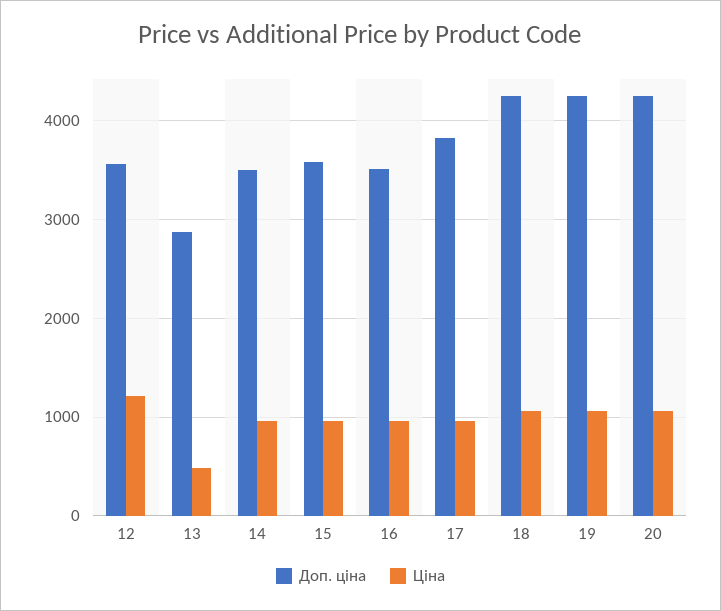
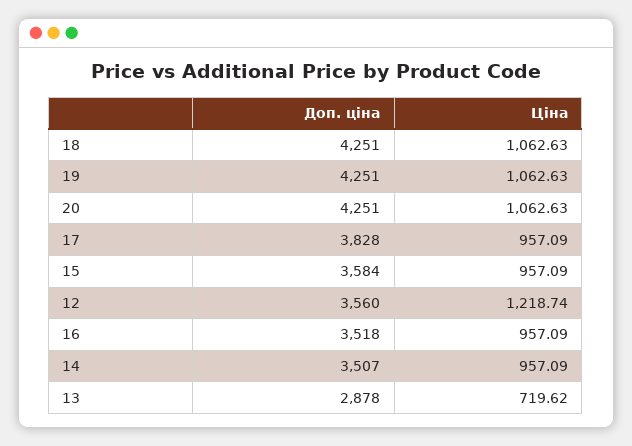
Ціна, 13: 500 -> 719.62

